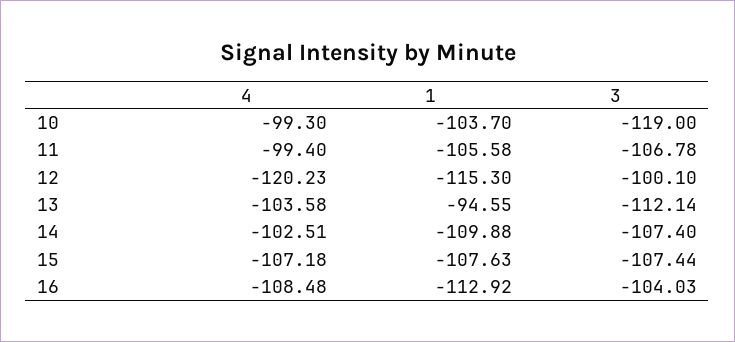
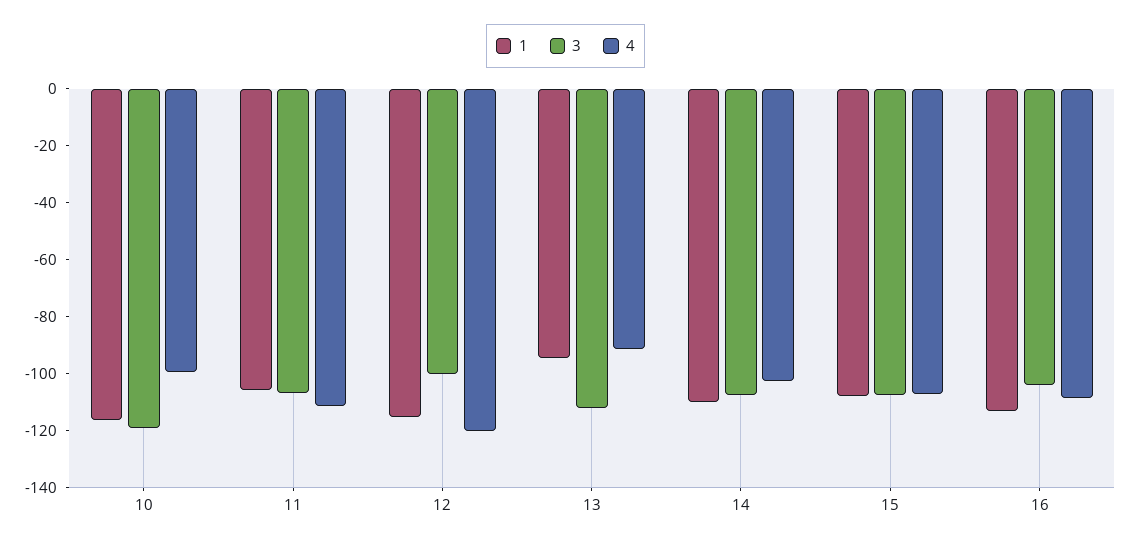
1, 10: -103.7 -> -115
4, 11: -99.4 -> -110
4, 13: -103.58 -> -90

